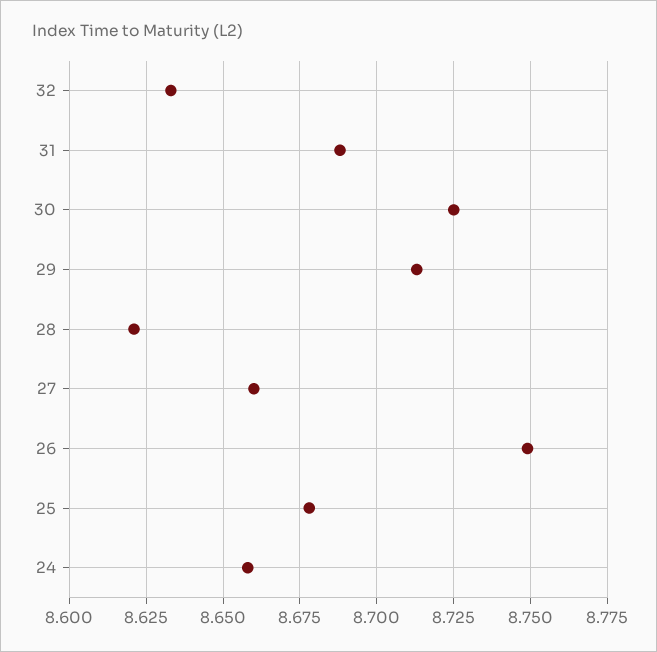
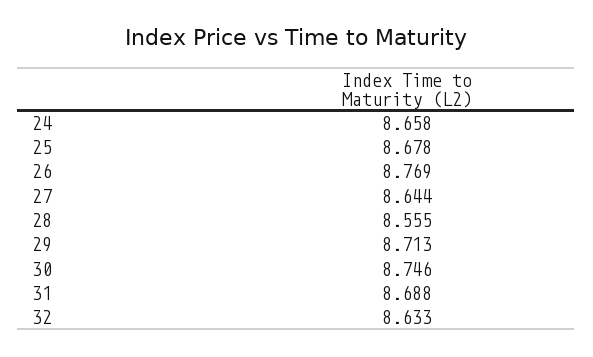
30: 8.725 -> 8.746
28: 8.62 -> 8.555
27: 8.66 -> 8.644
26: 8.75 -> 8.769

